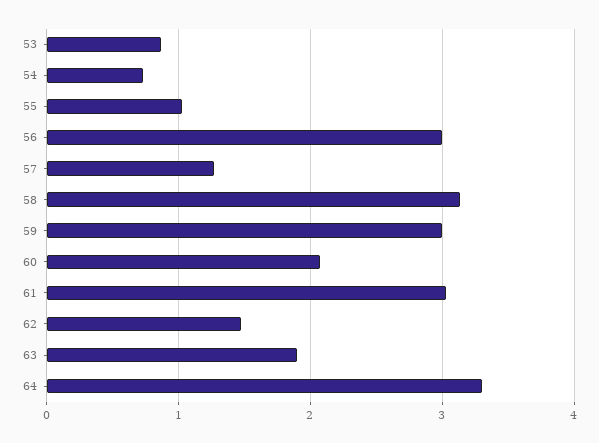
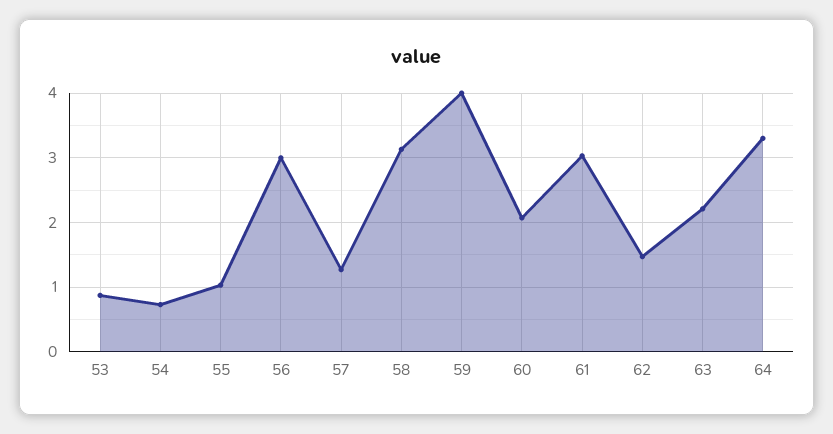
59: 3 -> 4
63: 1.9 -> 2.2

